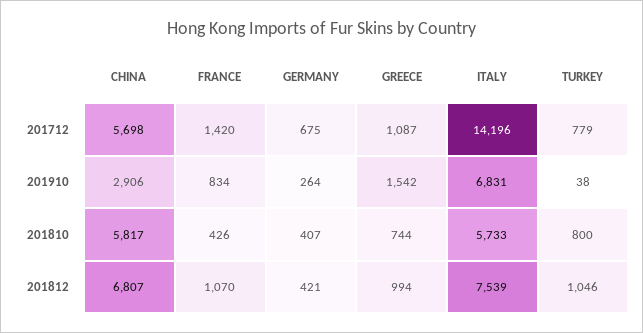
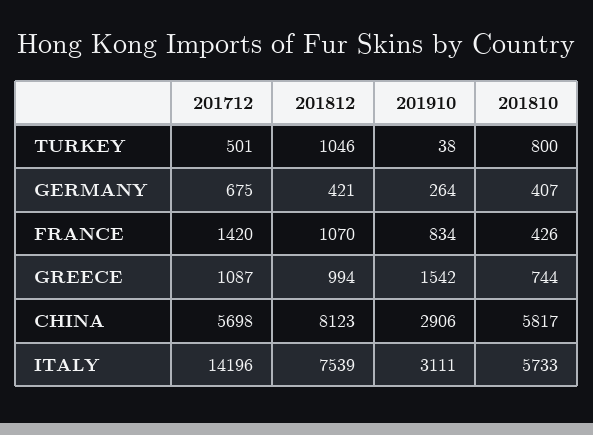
TURKEY, 201712: 779 -> 501
ITALY, 201910: 6831 -> 3111
CHINA, 201812: 6807 -> 8123

